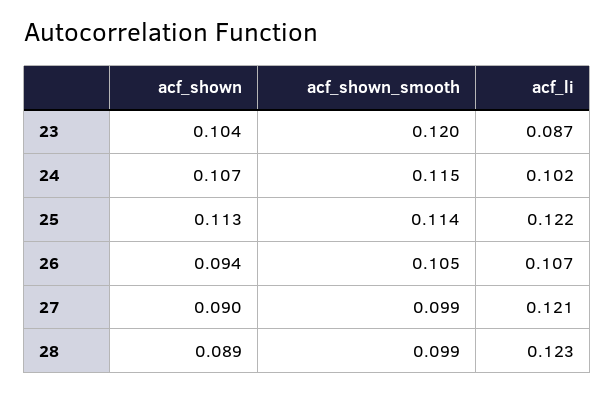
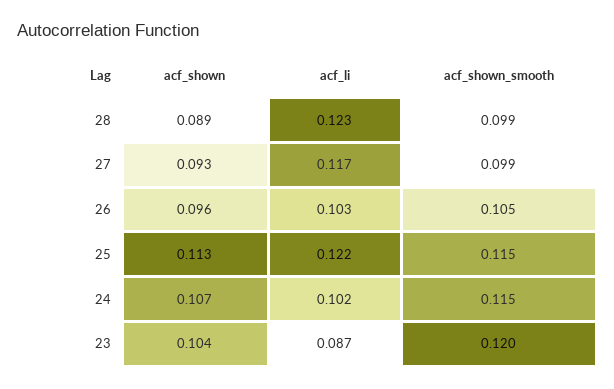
acf_shown_smooth, 25: 0.114 -> 0.115
acf_shown, 26: 0.094 -> 0.096
acf_li, 26: 0.107 -> 0.103
acf_shown, 27: 0.09 -> 0.093
acf_li, 27: 0.121 -> 0.117

